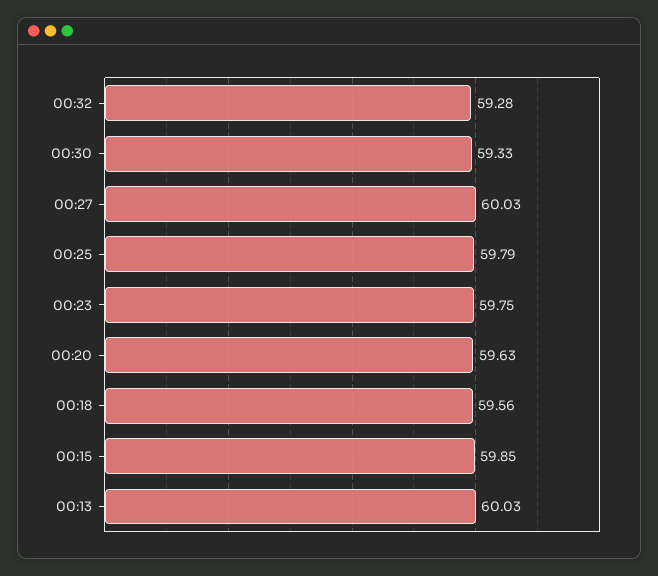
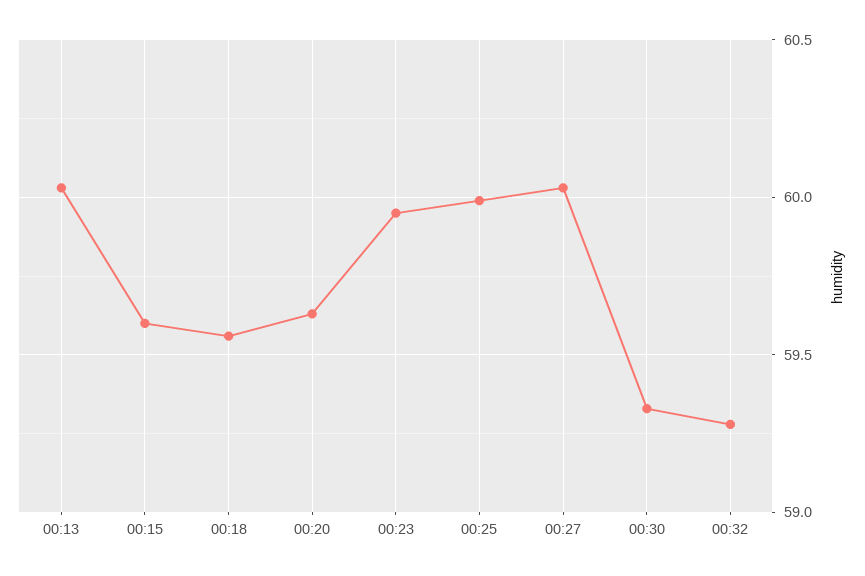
00:25: 59.79 -> 60
00:23: 59.75 -> 59.95
00:15: 59.85 -> 59.6

